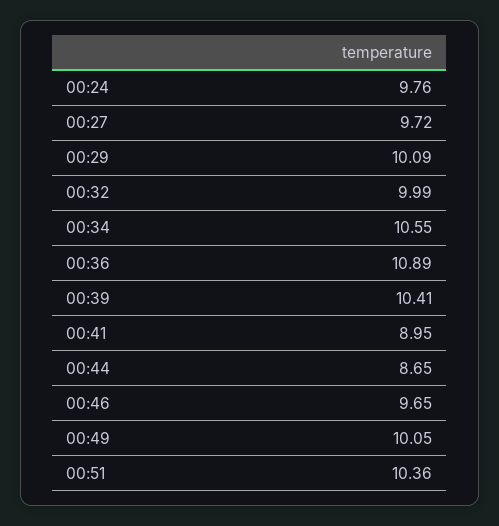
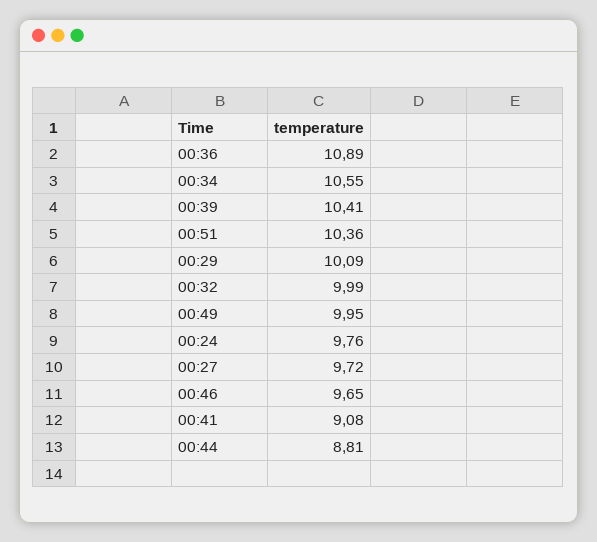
00:41: 8.95 -> 9.08
00:44: 8.65 -> 8.81
00:49: 10.05 -> 9.95

